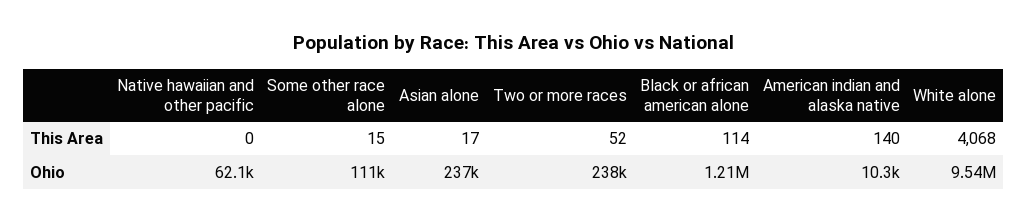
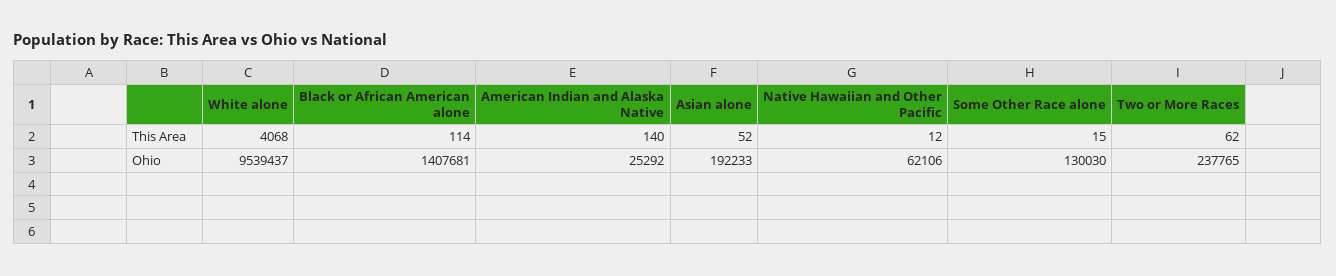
Native hawaiian and other pacific, This Area: 0 -> 12
Asian alone, This Area: 17 -> 52
Two or more races, This Area: 52 -> 62
Some other race alone, Ohio: 111000 -> 130030
Asian alone, Ohio: 237000 -> 192233
Black or african american alone, Ohio: 1210000 -> 1407681
American indian and alaska native, Ohio: 10300 -> 25292

